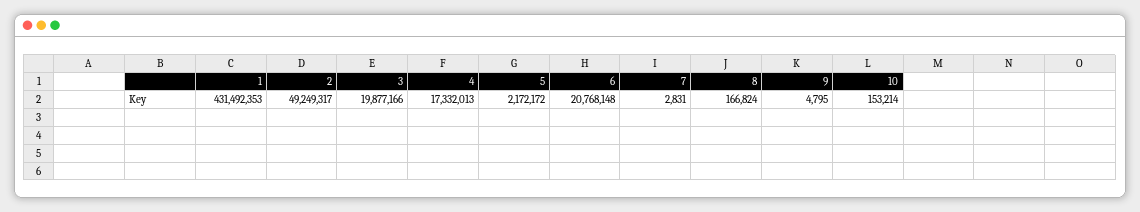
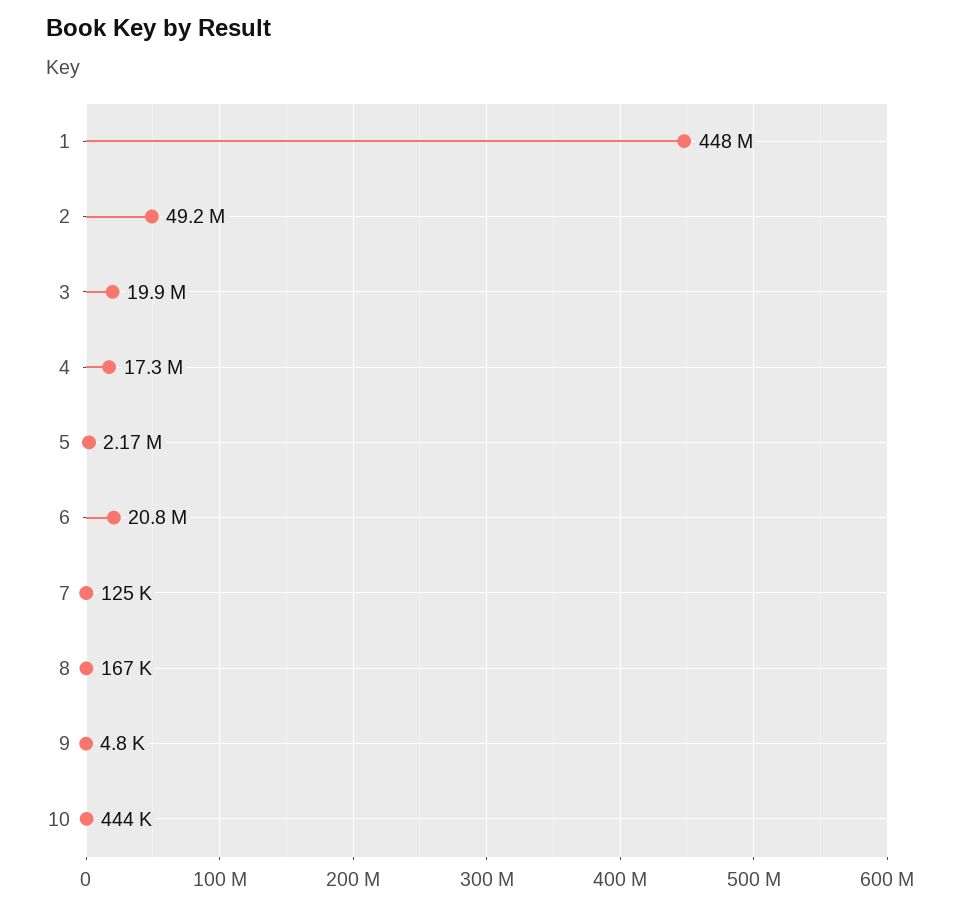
1: 431492353 -> 448000000
7: 2831 -> 125000
10: 153214 -> 444000

